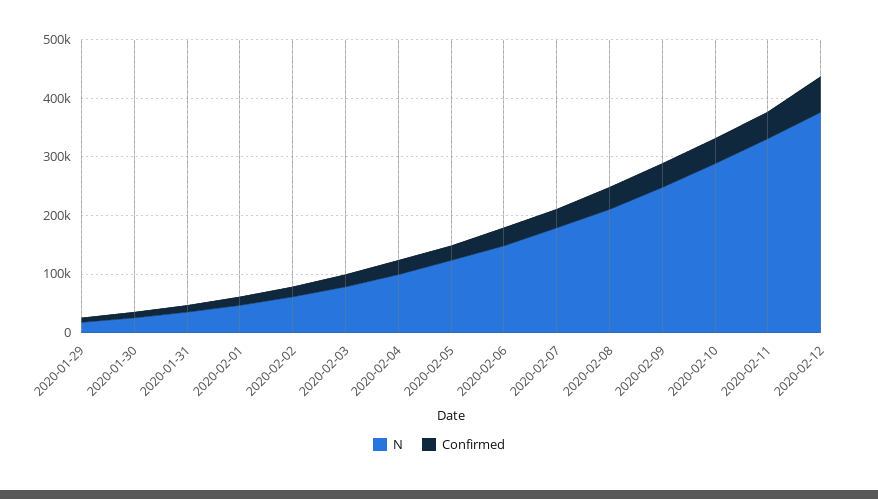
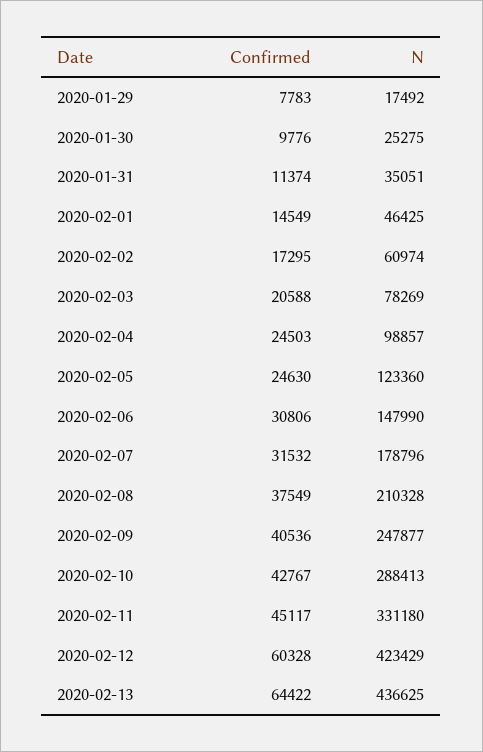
N, 2020-02-12: 380000 -> 423429
Confirmed, 2020-02-13: none -> 64422
N, 2020-02-13: none -> 436625

